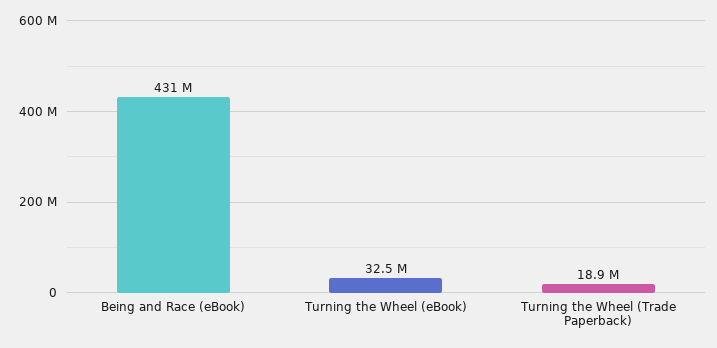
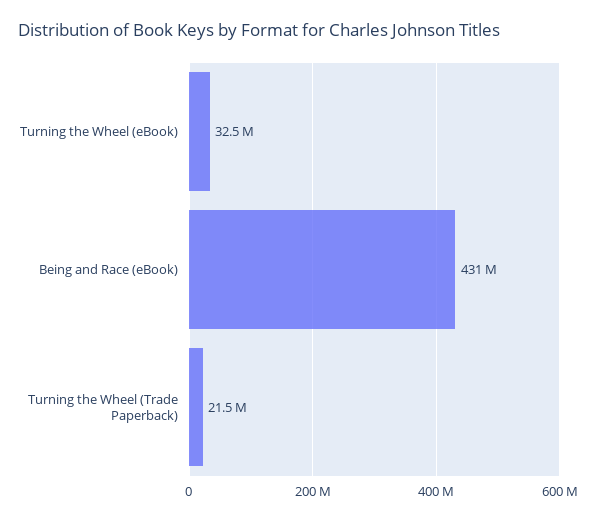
Turning the Wheel (Trade Paperback): 18900000 -> 21500000

